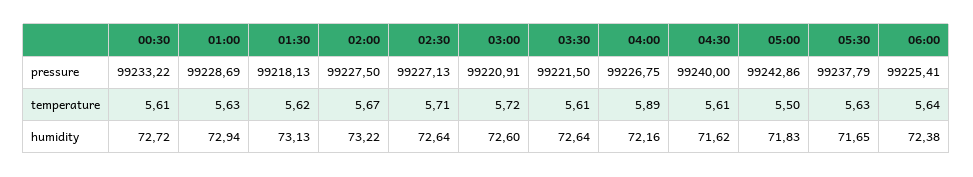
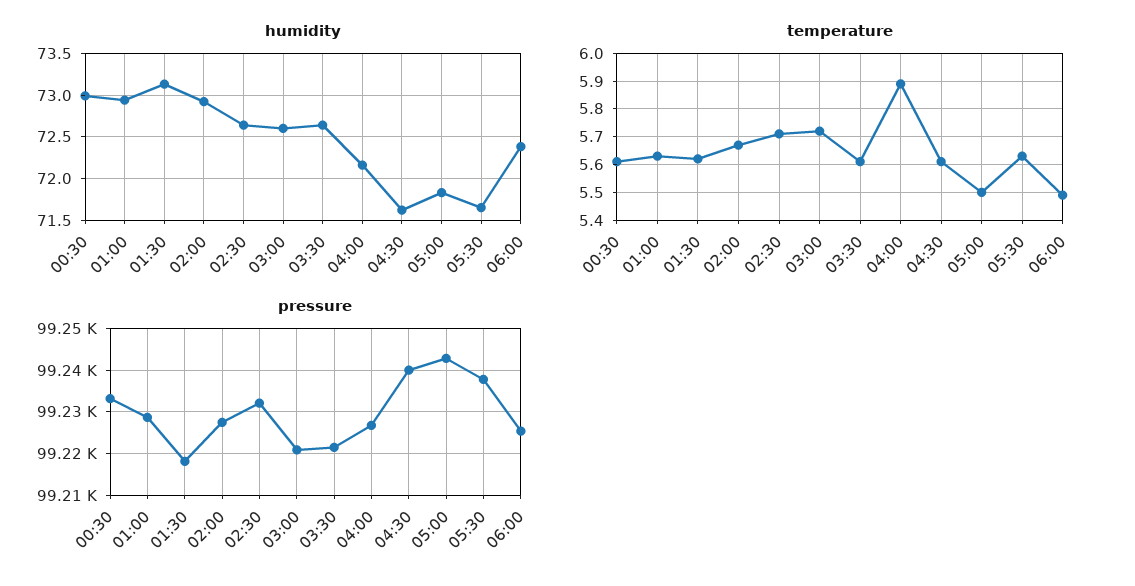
pressure, 02:30: 99227.13 -> 99232
temperature, 06:00: 5.64 -> 5.5
humidity, 00:30: 72.72 -> 73
humidity, 02:00: 73.22 -> 72.9

